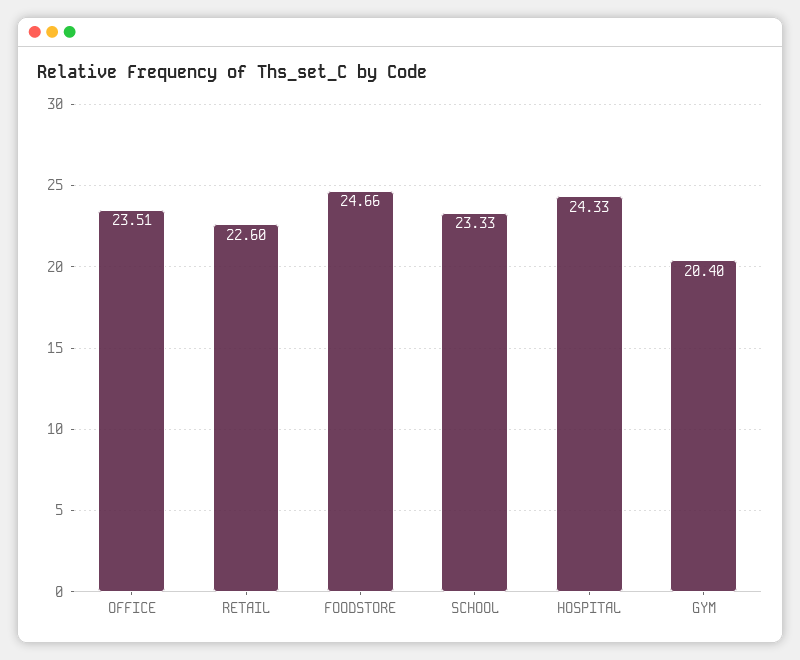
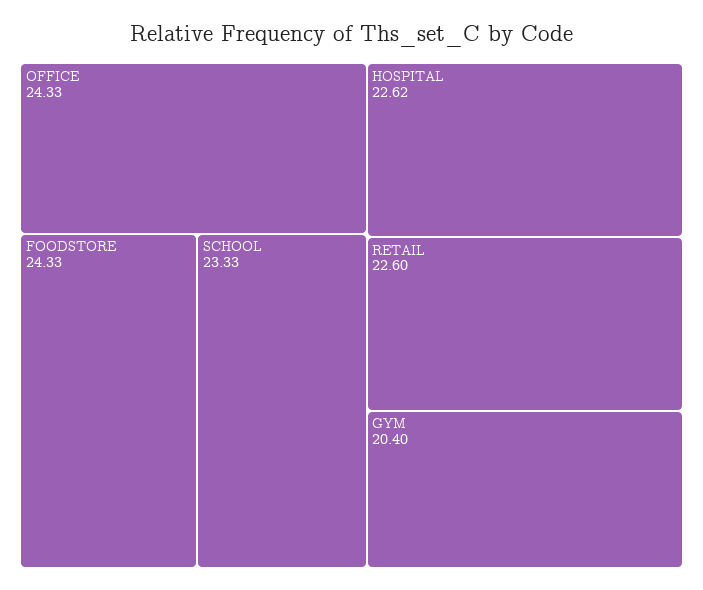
OFFICE: 23.51 -> 24.33
FOODSTORE: 24.66 -> 24.33
HOSPITAL: 24.33 -> 22.62

